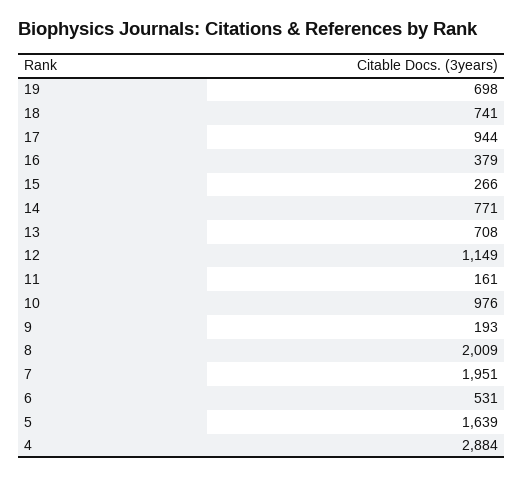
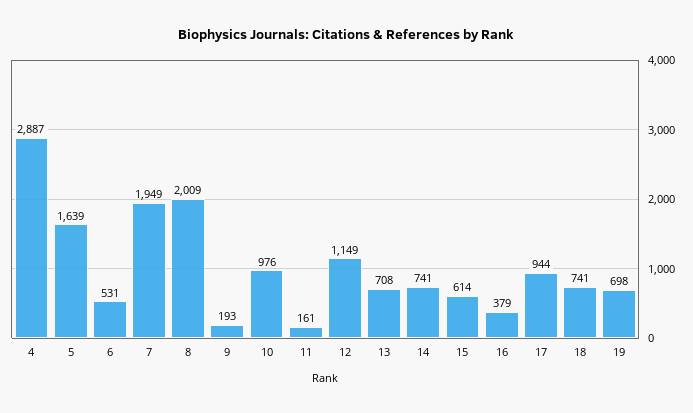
15: 266 -> 614
14: 771 -> 741
7: 1951 -> 1949
4: 2884 -> 2887

